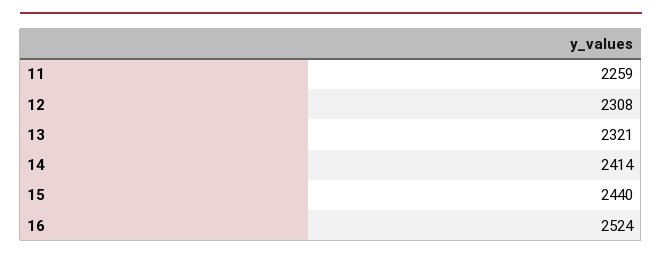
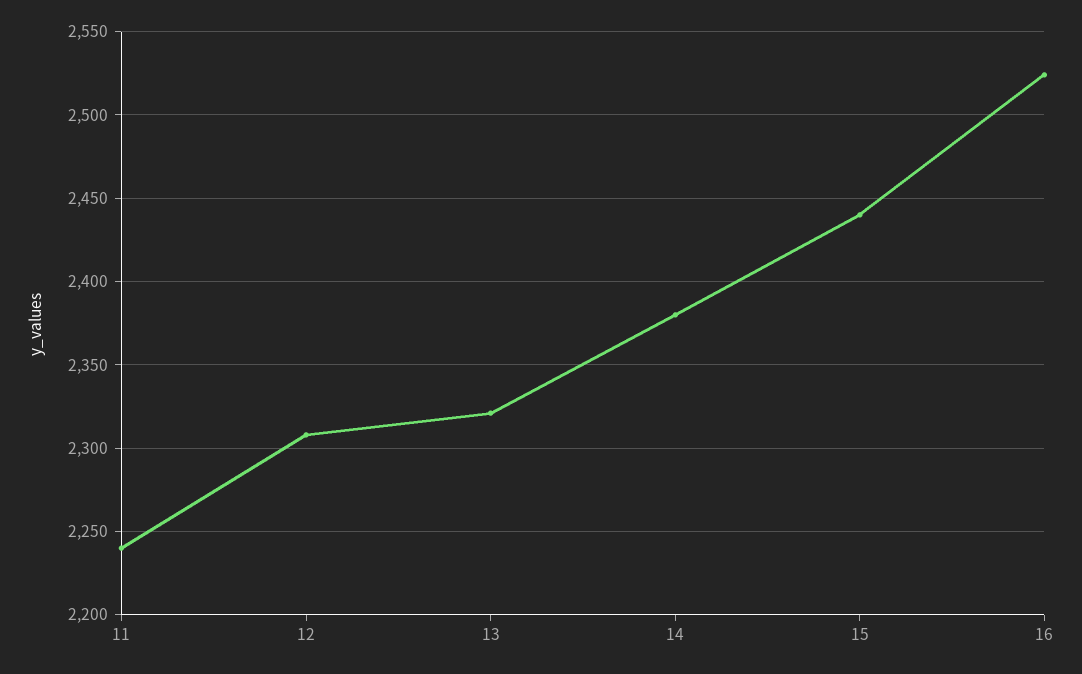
11: 2259 -> 2240
14: 2414 -> 2380

